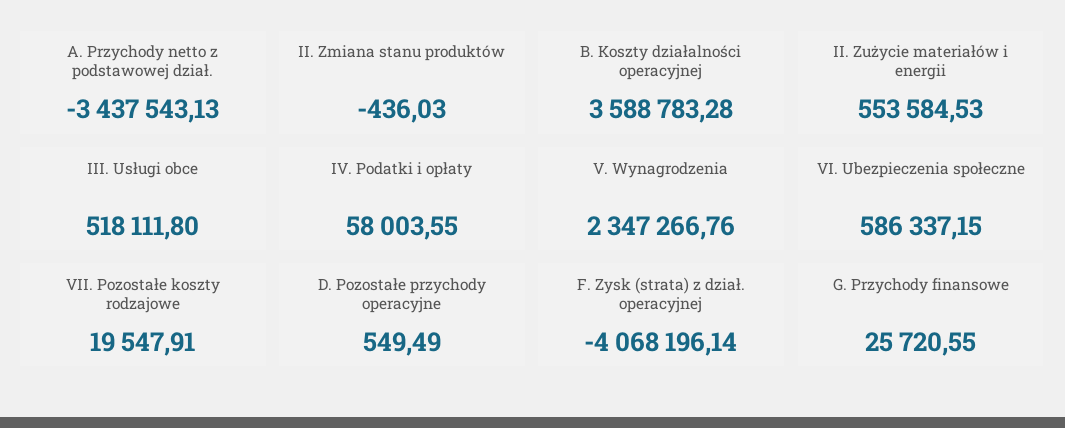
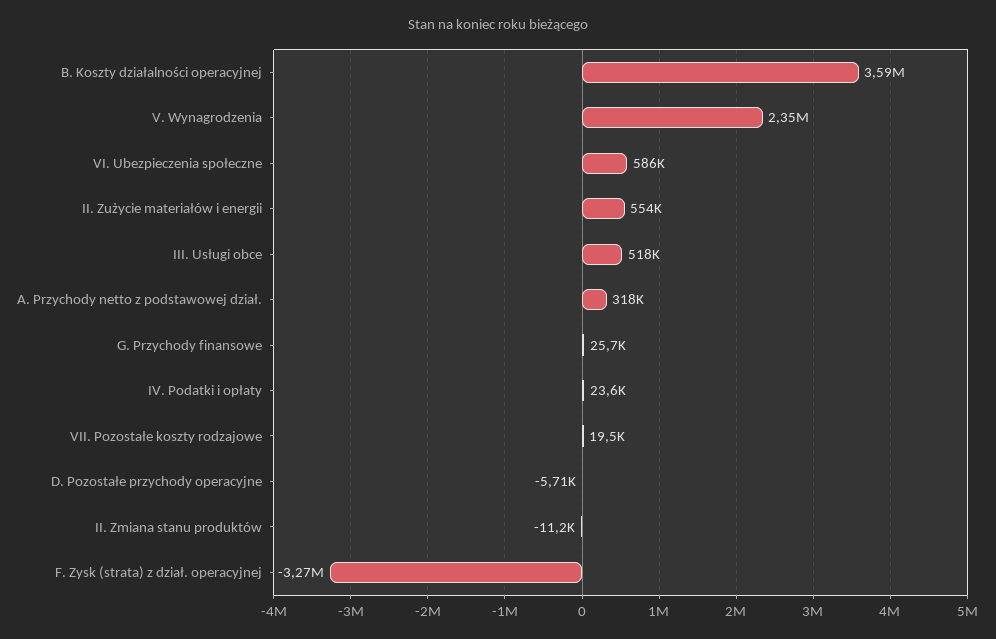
A. Przychody netto z podstawowej dział.: -3437543.13 -> 318000
II. Zmiana stanu produktów: -436.03 -> -11200
IV. Podatki i opłaty: 58003.55 -> 23600
D. Pozostałe przychody operacyjne: 549.49 -> -5710
F. Zysk (strata) z dział. operacyjnej: -4068196.14 -> -3270000

